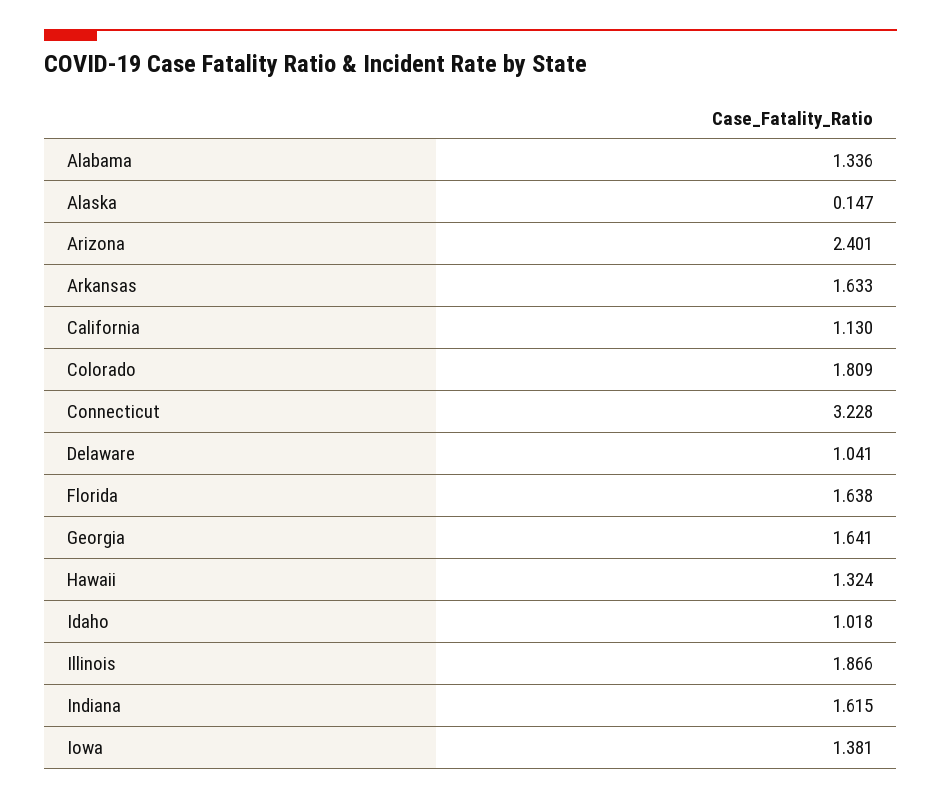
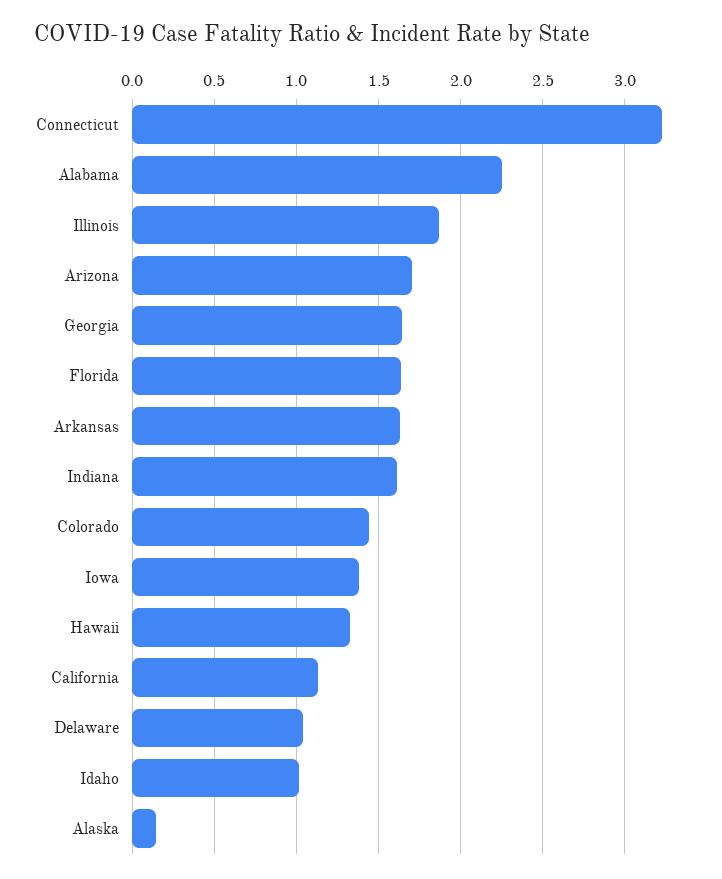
Alabama: 1.336 -> 2.25
Arizona: 2.401 -> 1.7
Colorado: 1.809 -> 1.45

